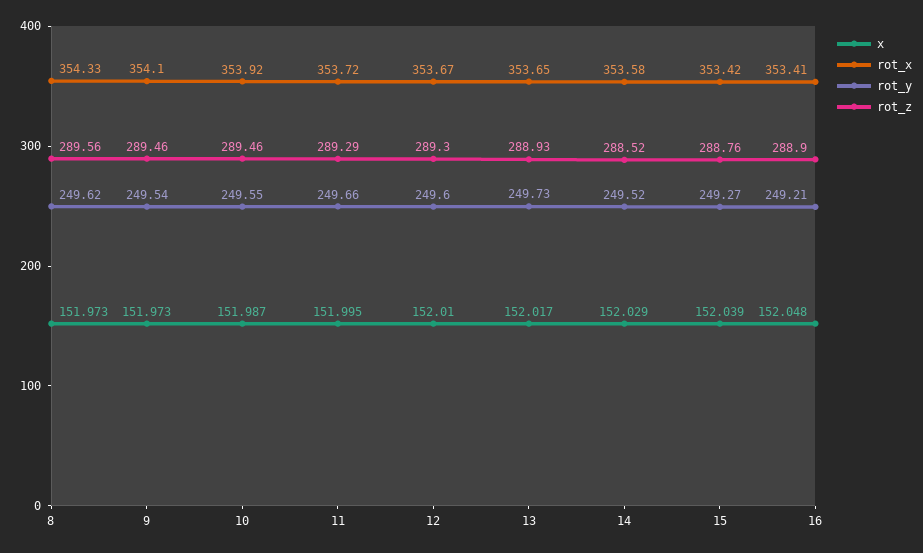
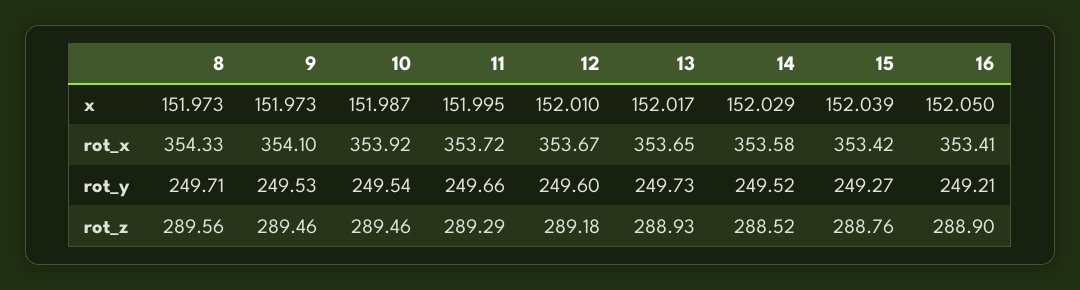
rot_y, 8: 249.62 -> 249.71
rot_y, 9: 249.54 -> 249.53
rot_y, 10: 249.55 -> 249.54
rot_z, 12: 289.3 -> 289.18
x, 16: 152.048 -> 152.05

